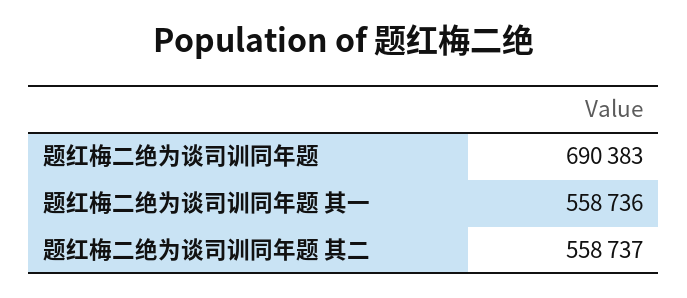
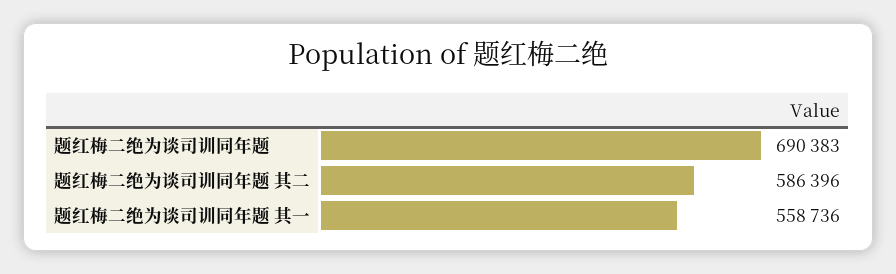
题红梅二绝为谈司训同年题 其二: 558737 -> 586396

